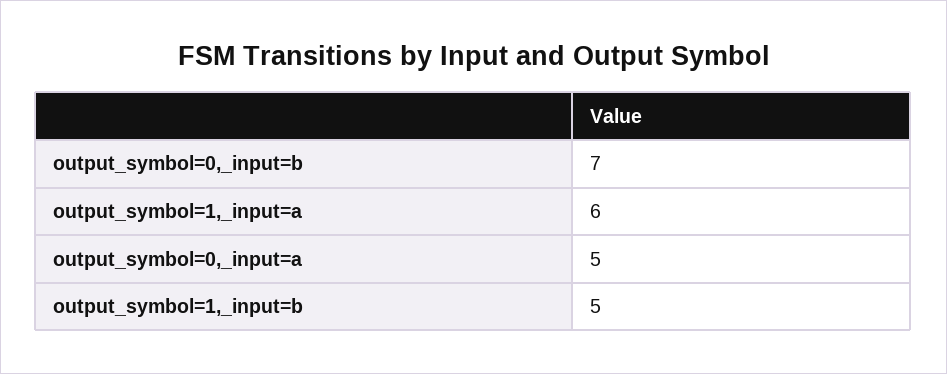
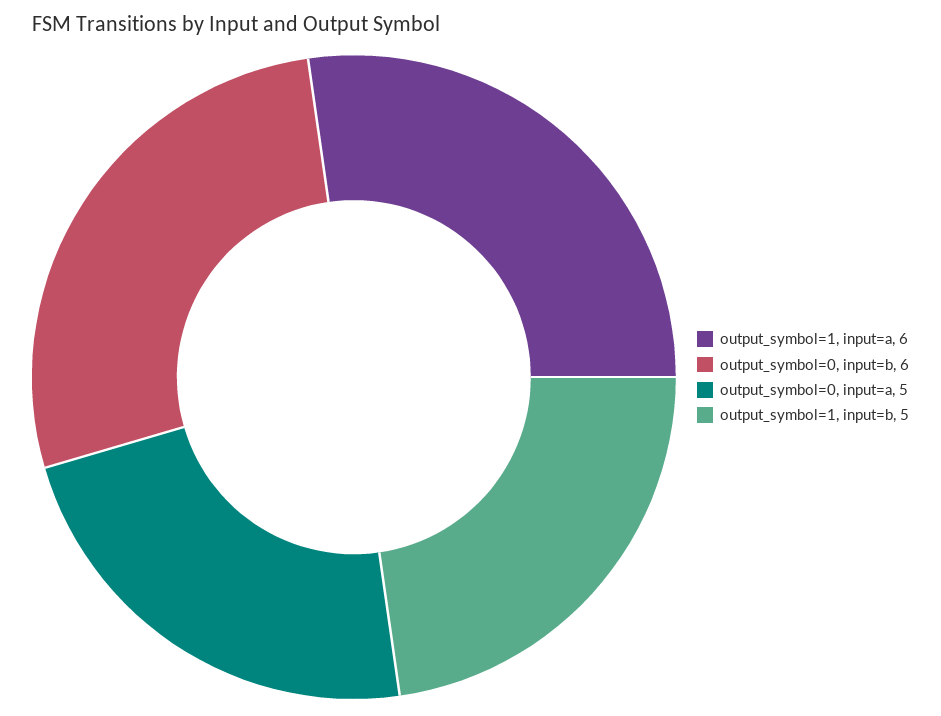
output_symbol=0,_input=b: 7 -> 6

